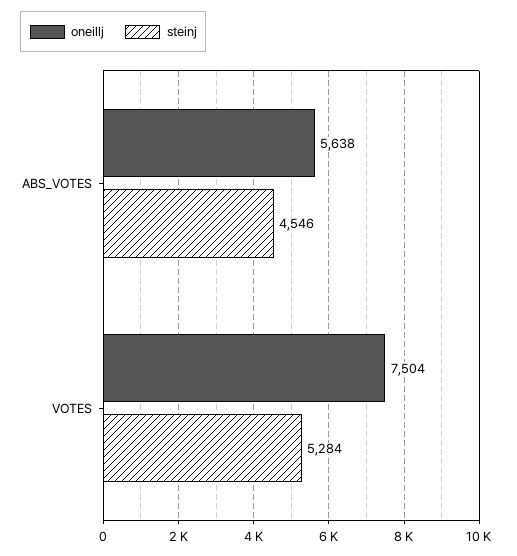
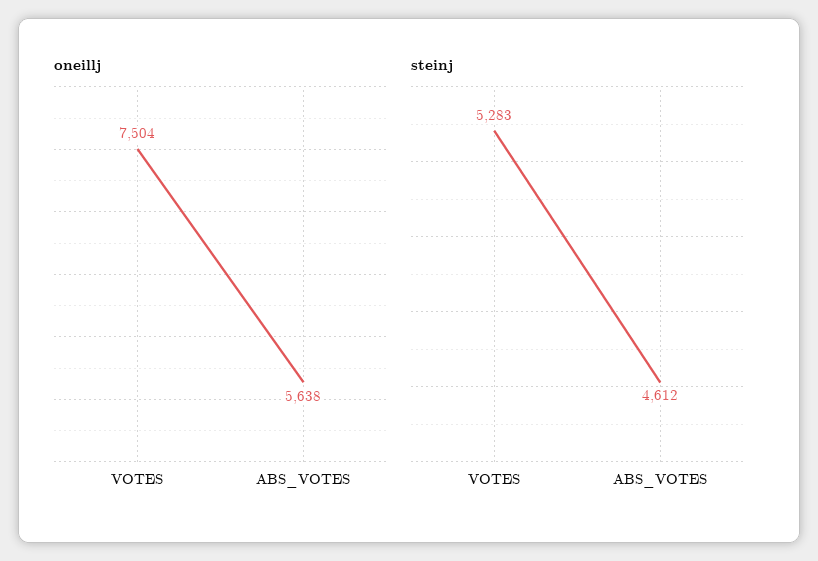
steinj, ABS_VOTES: 4546 -> 4612
steinj, VOTES: 5284 -> 5283

